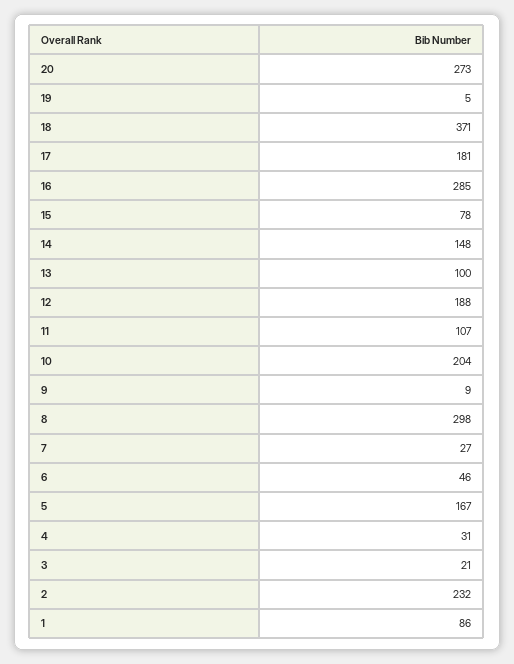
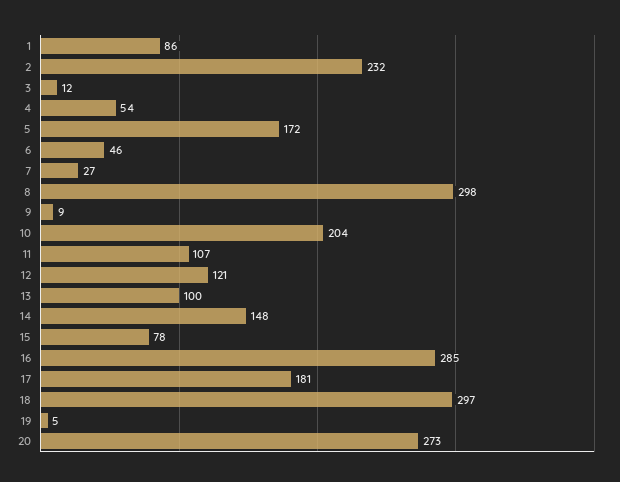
18: 371 -> 297
12: 188 -> 121
5: 167 -> 172
4: 31 -> 54
3: 21 -> 12

